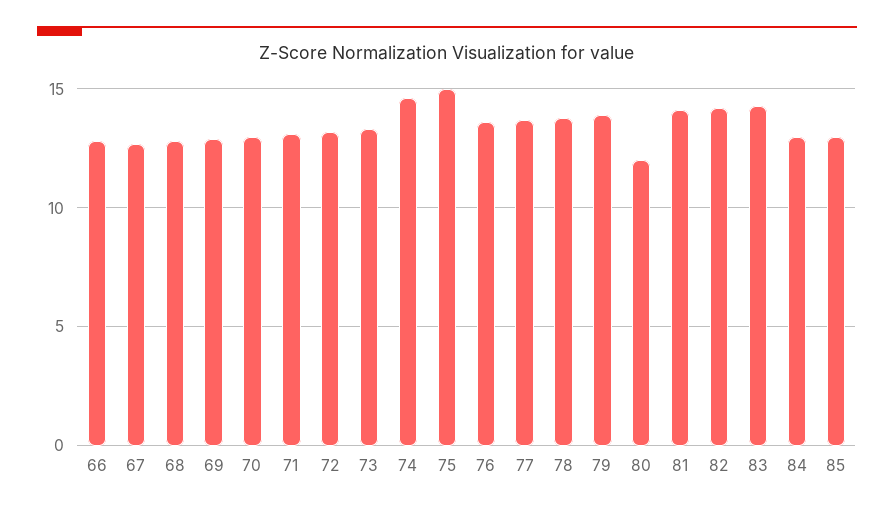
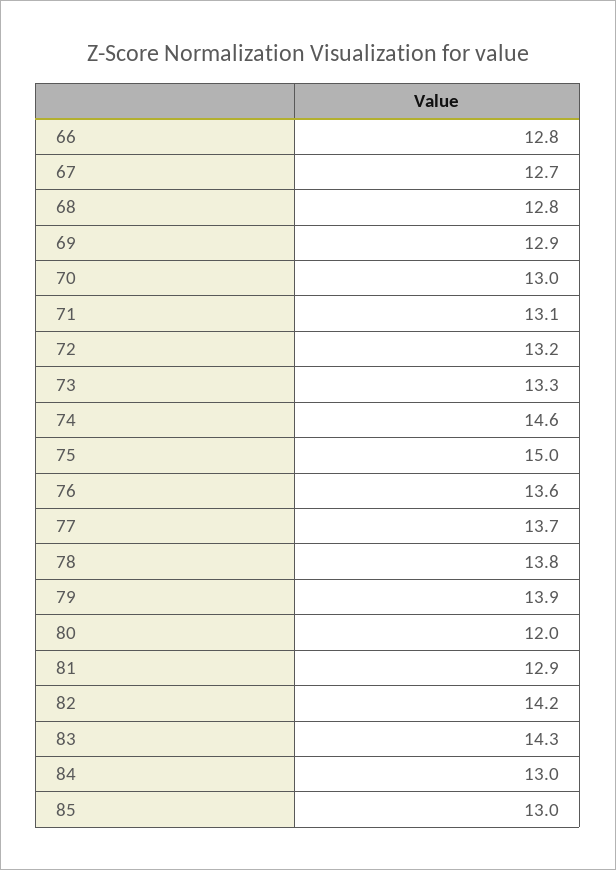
81: 14 -> 12.9

